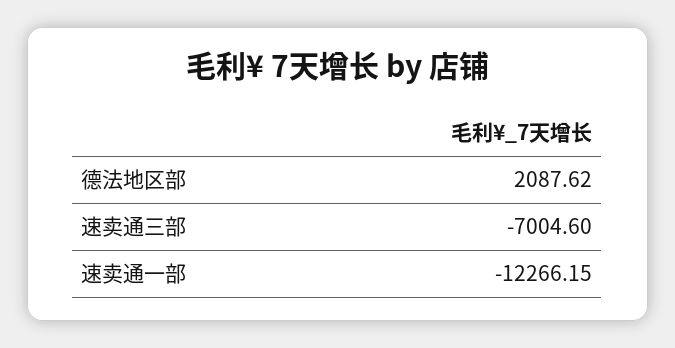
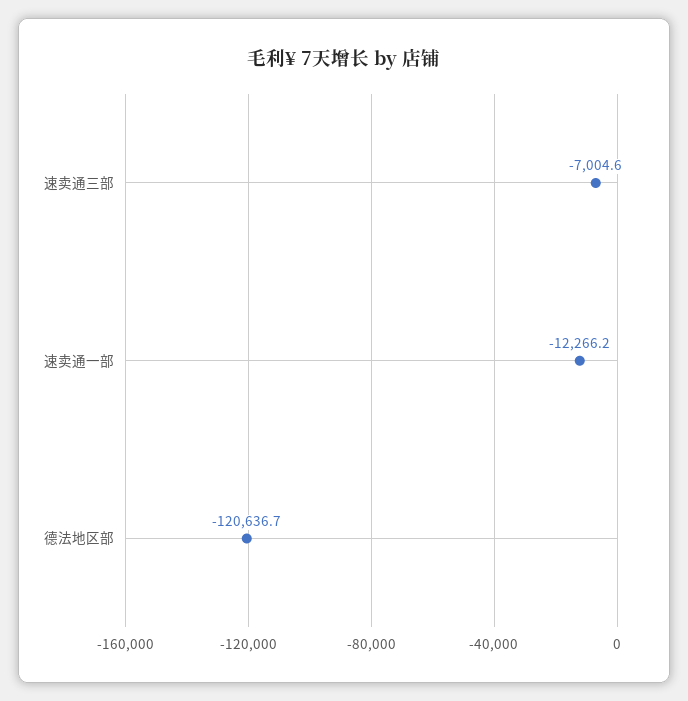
德法地区部: 2087.62 -> -120636.7

